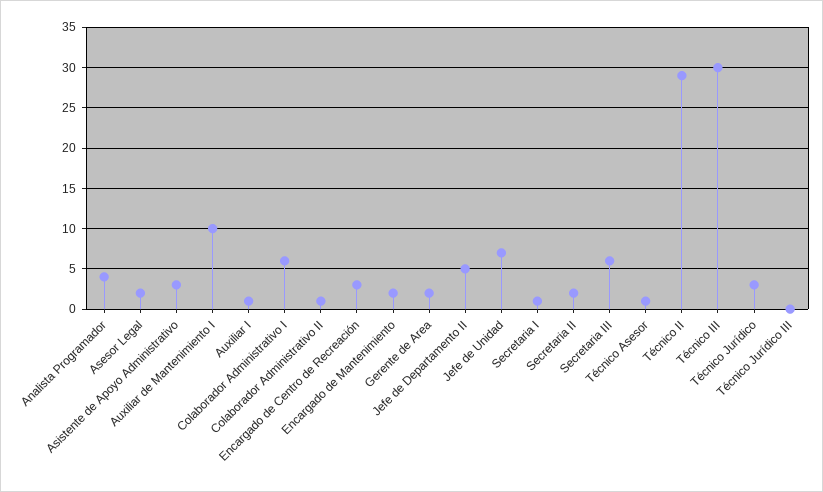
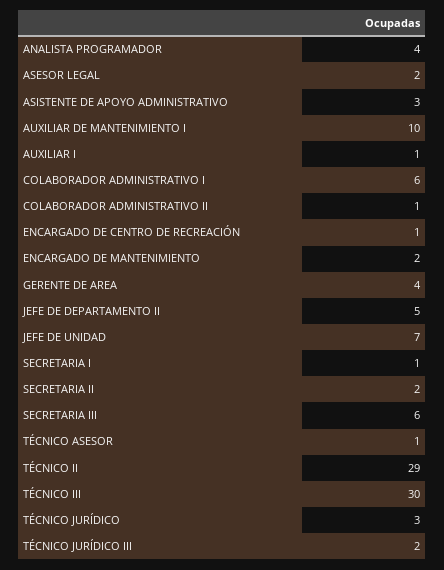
Encargado de Centro de Recreación: 3 -> 1
Gerente de Area: 2 -> 4
Técnico Jurídico III: 0 -> 2

